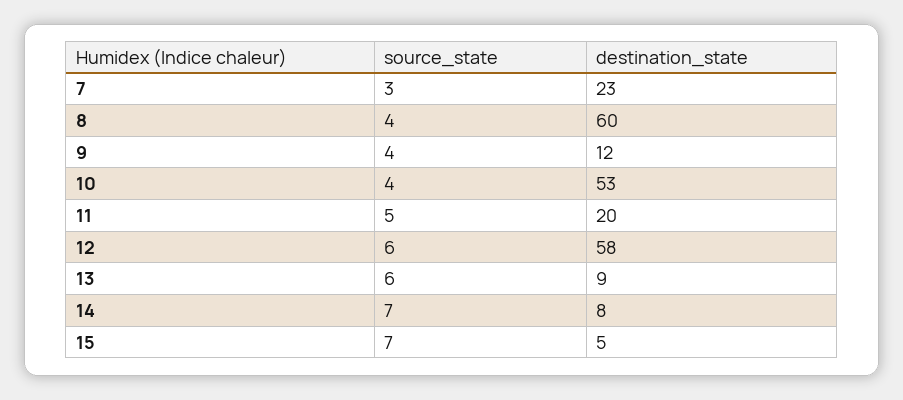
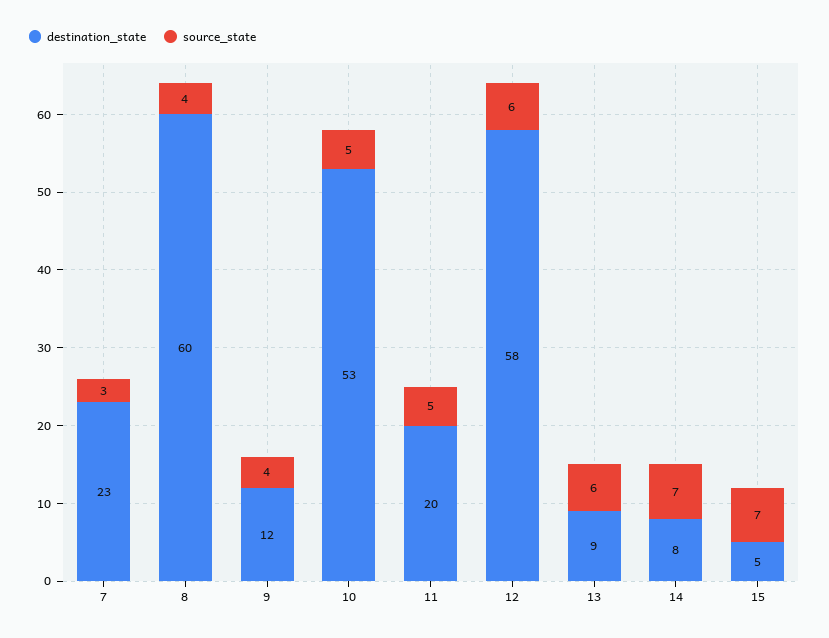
source_state, 10: 4 -> 5

